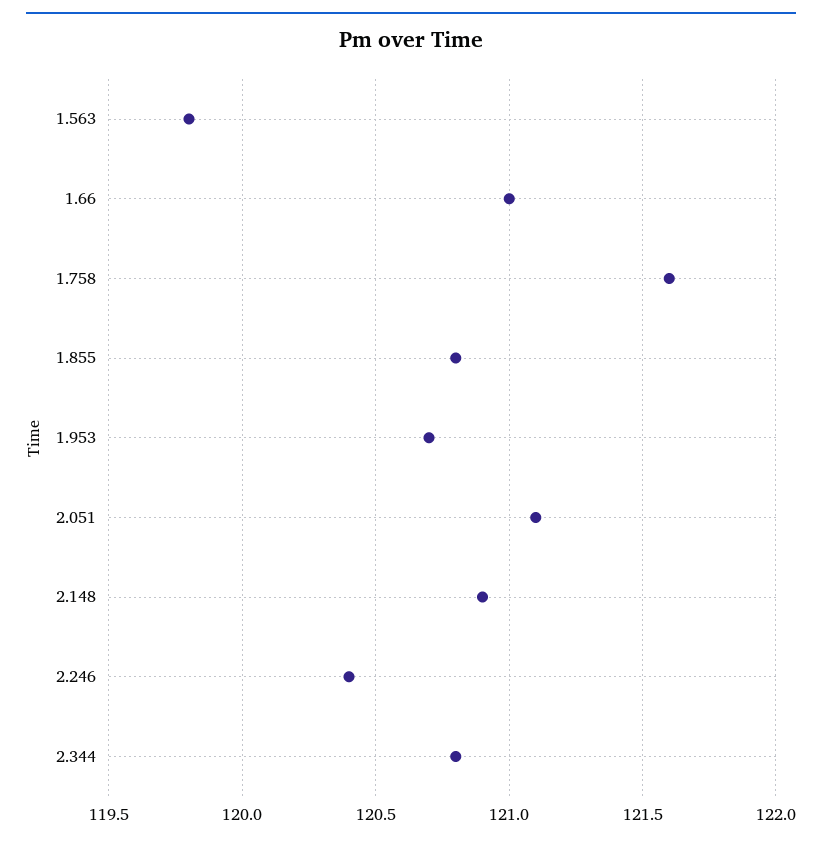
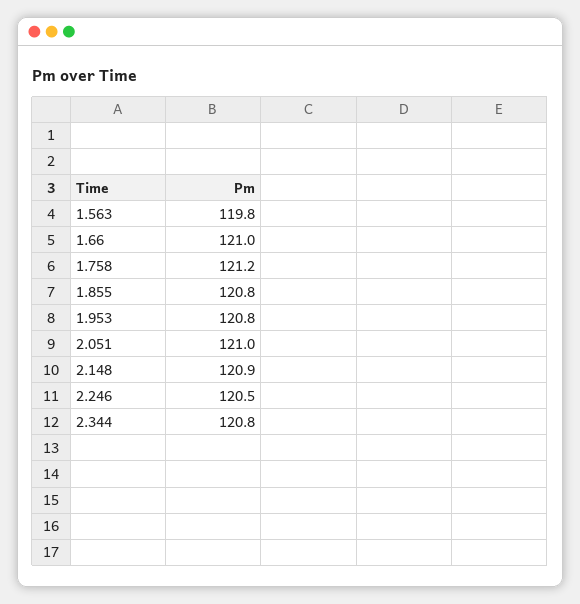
1.758: 121.6 -> 121.2
1.953: 120.7 -> 120.8
2.051: 121.1 -> 121
2.246: 120.4 -> 120.5

